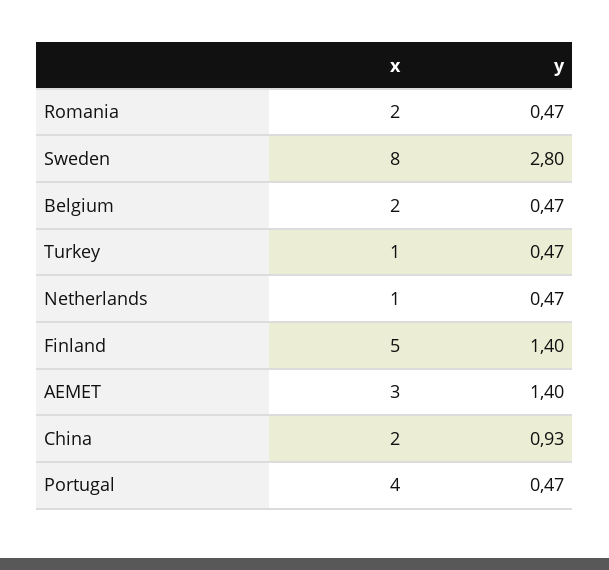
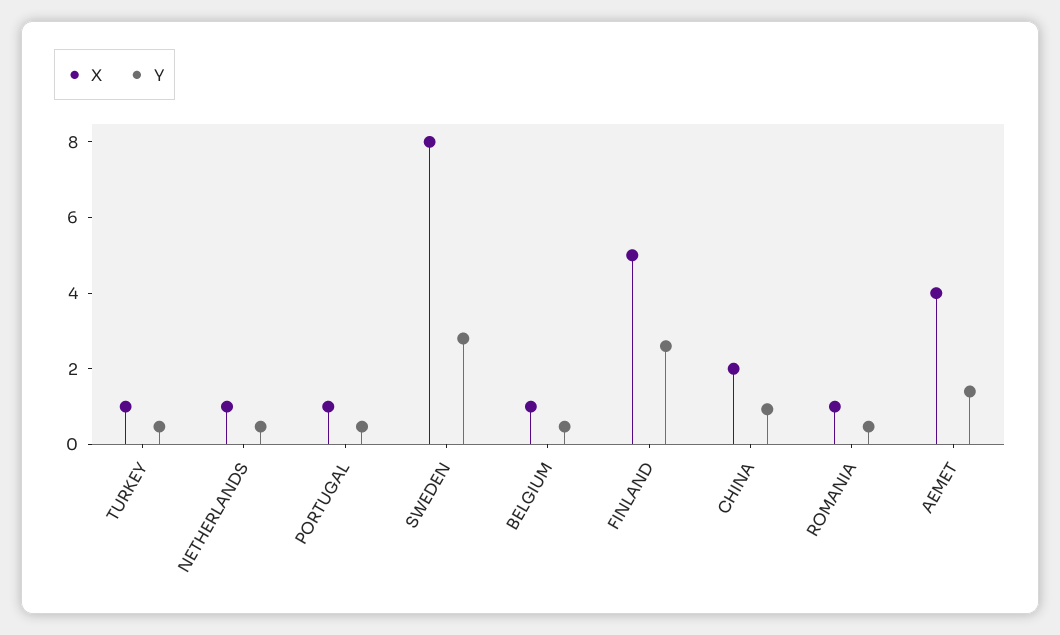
x, Romania: 2 -> 1
x, Belgium: 2 -> 1
y, Finland: 1.4 -> 2.5
x, AEMET: 3 -> 4
x, Portugal: 4 -> 1

